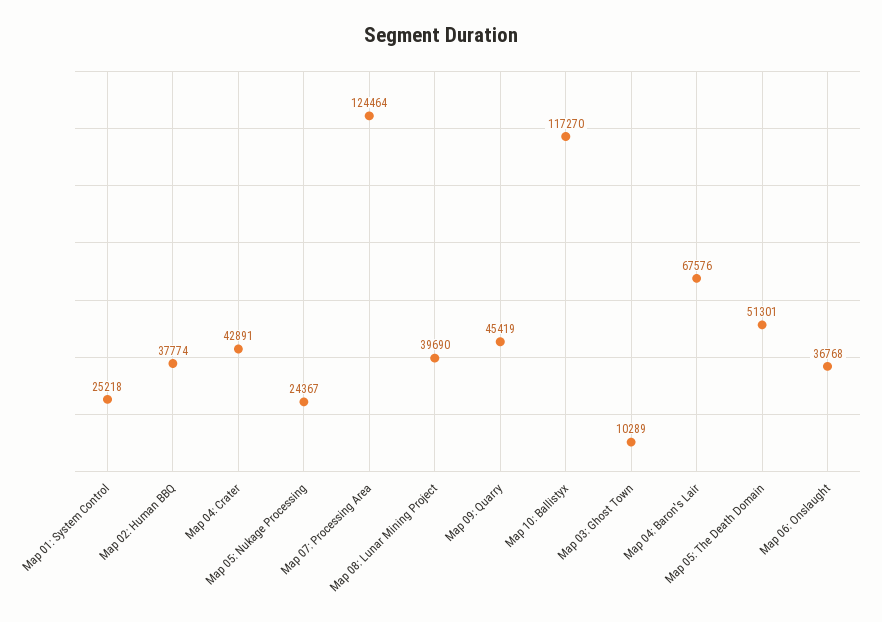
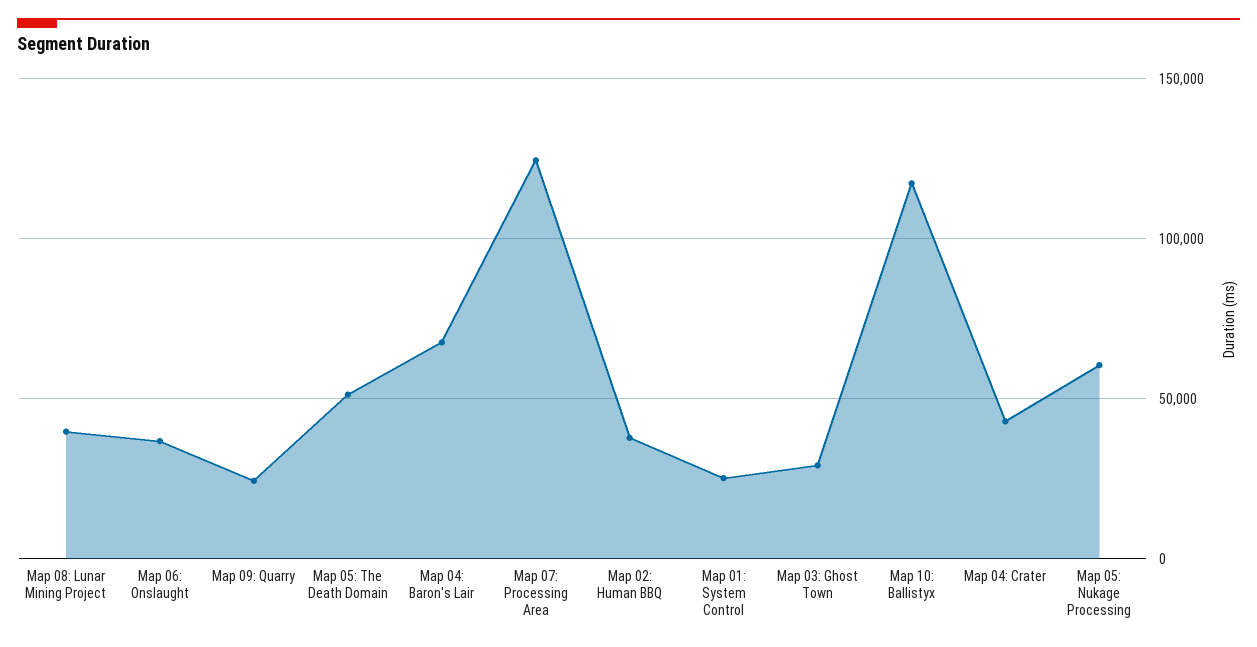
Map 05: Nukage Processing: 24367 -> 60000
Map 09: Quarry: 45419 -> 25000
Map 03: Ghost Town: 10289 -> 30000

